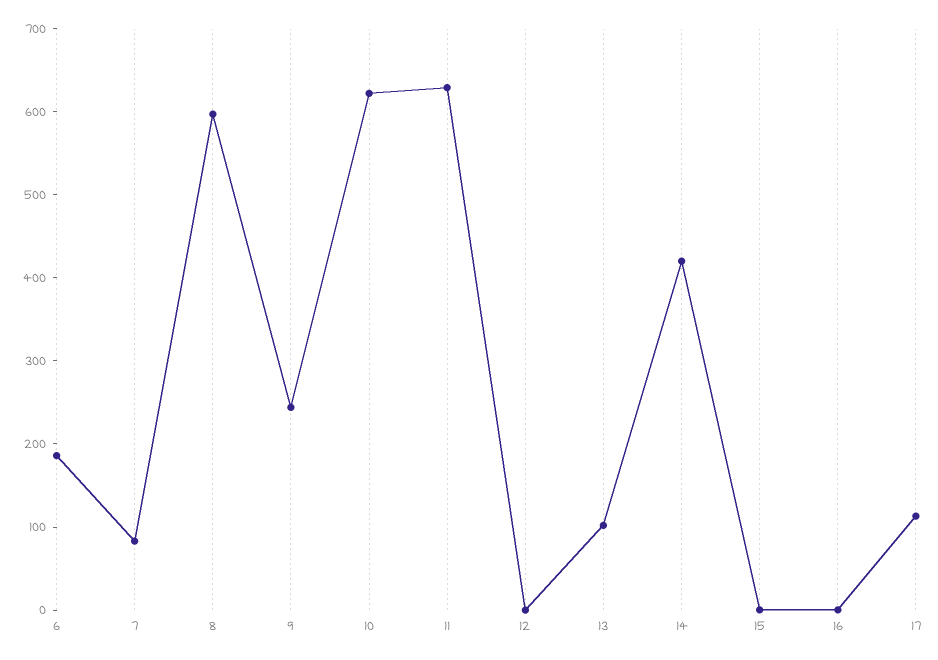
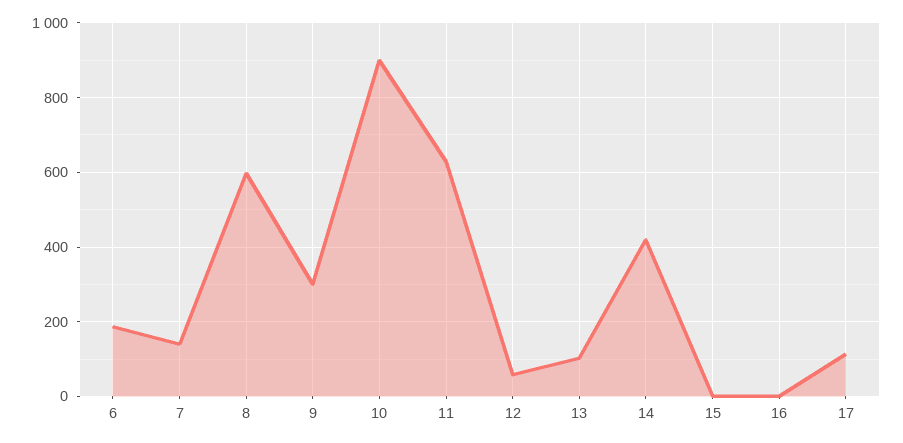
7: 80 -> 140
9: 240 -> 300
10: 620 -> 900
12: 0 -> 60

